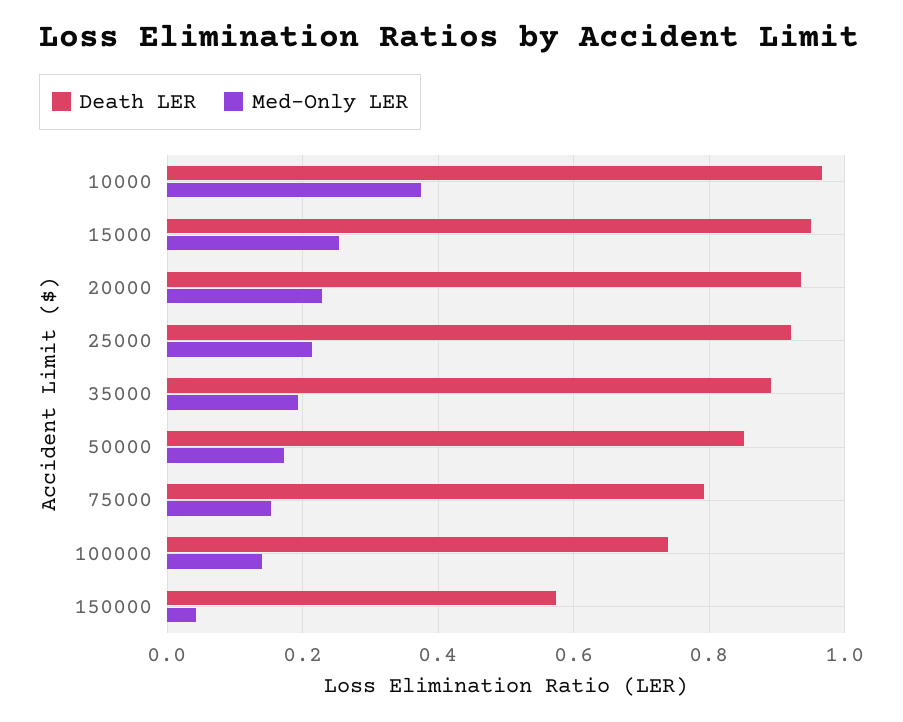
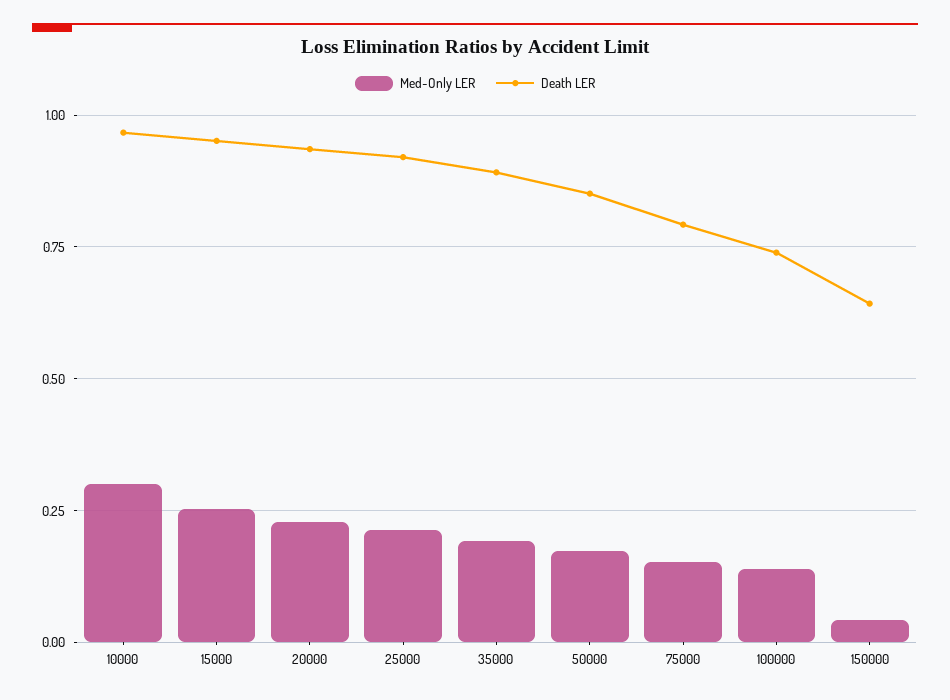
Med-Only LER, 10000: 0.38 -> 0.3
Death LER, 150000: 0.58 -> 0.65

